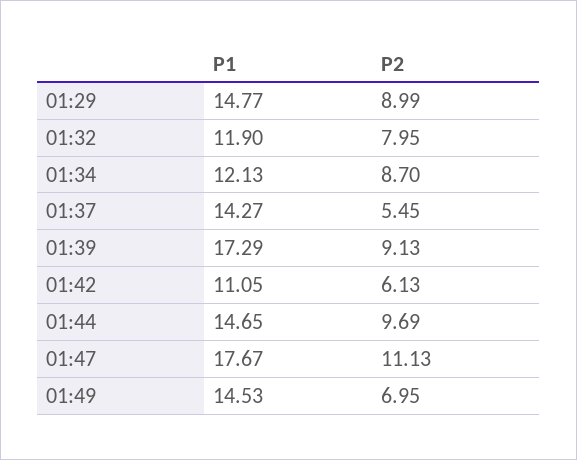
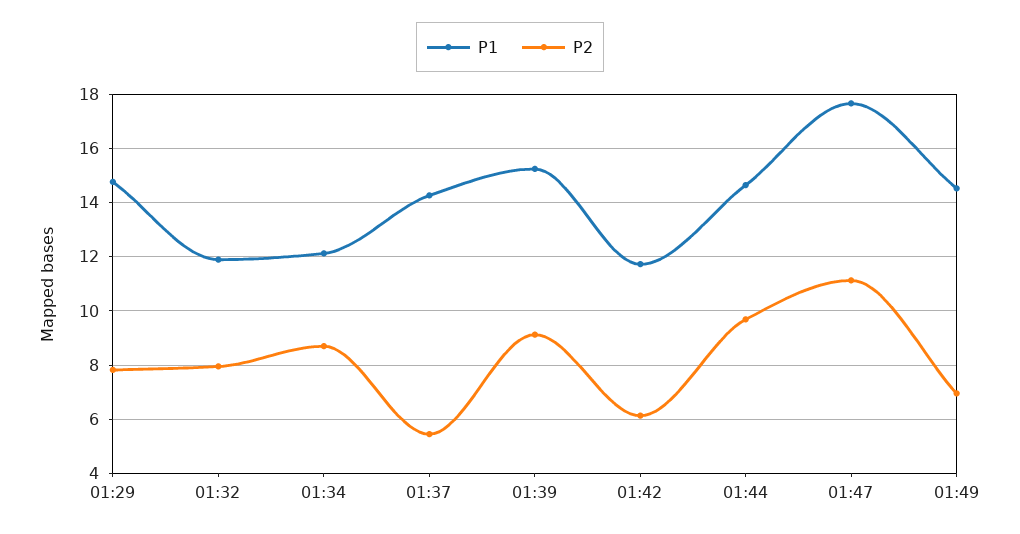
P2, 01:29: 8.99 -> 7.75
P1, 01:39: 17.29 -> 15.25
P1, 01:42: 11.05 -> 11.75

